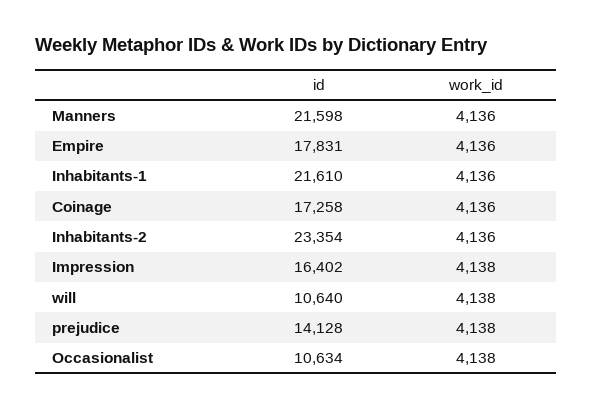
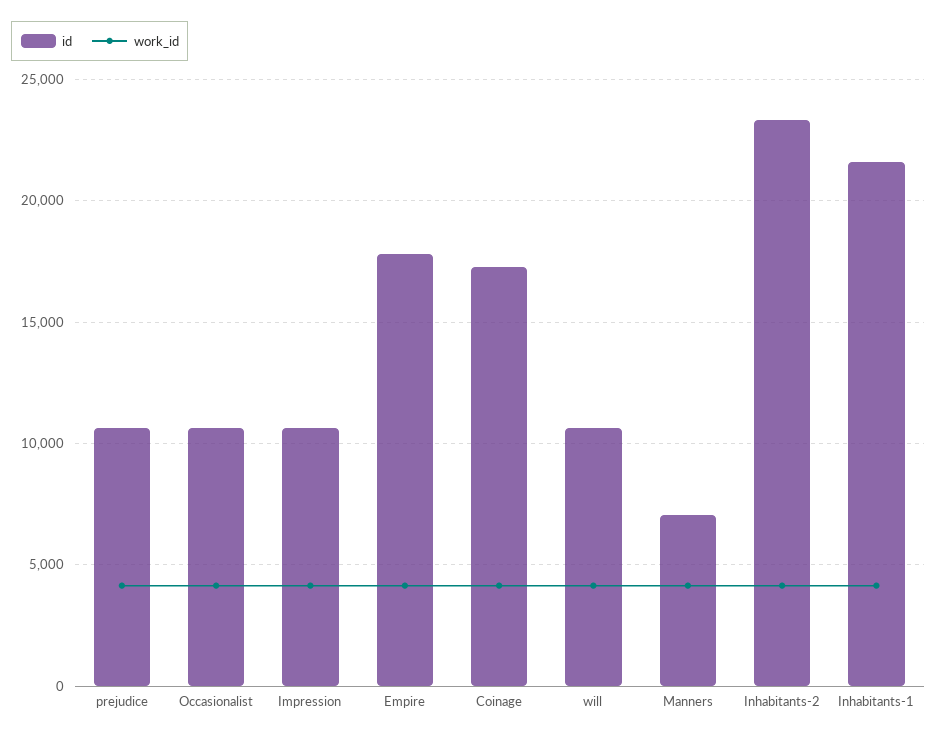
id, Manners: 21598 -> 7000
id, Impression: 16402 -> 10500
id, prejudice: 14128 -> 10500

